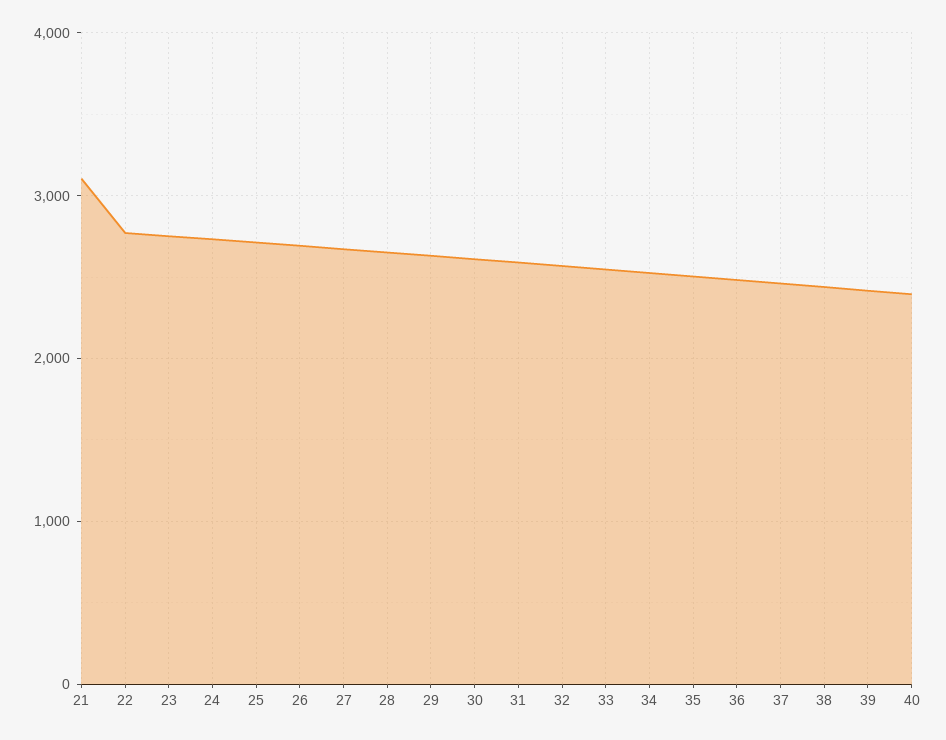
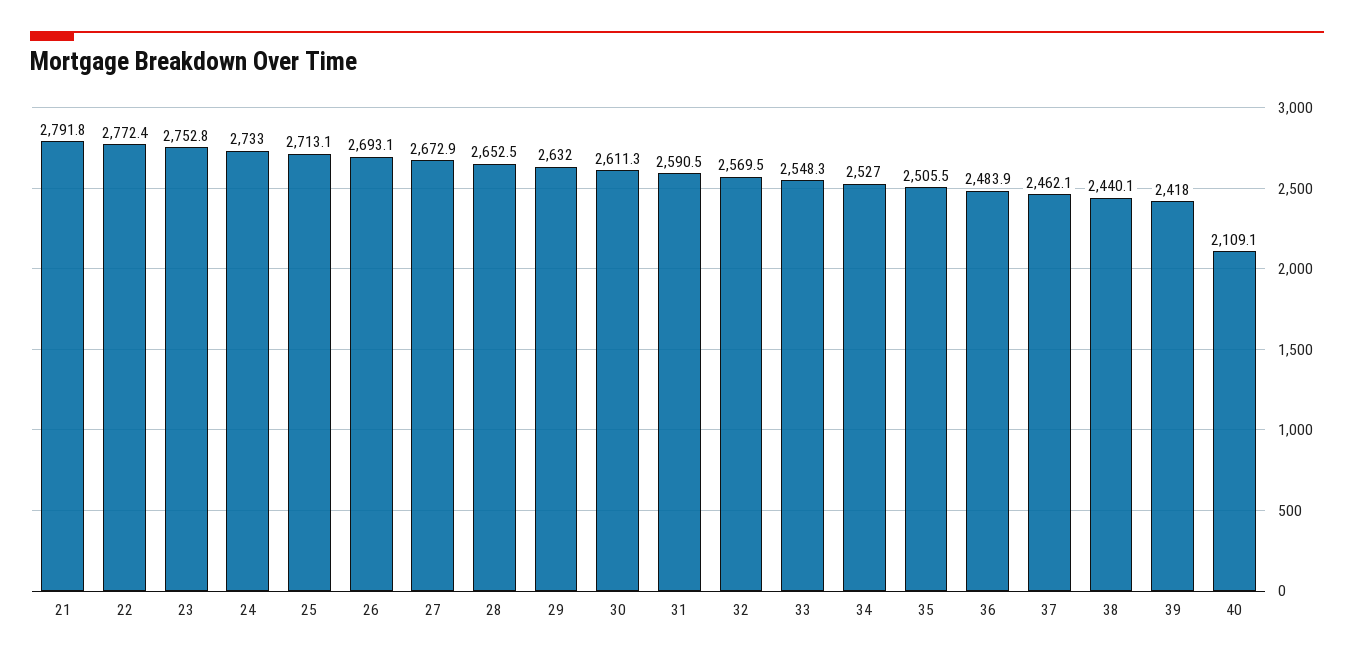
21: 3100 -> 2791.8
40: 2400 -> 2109.1

